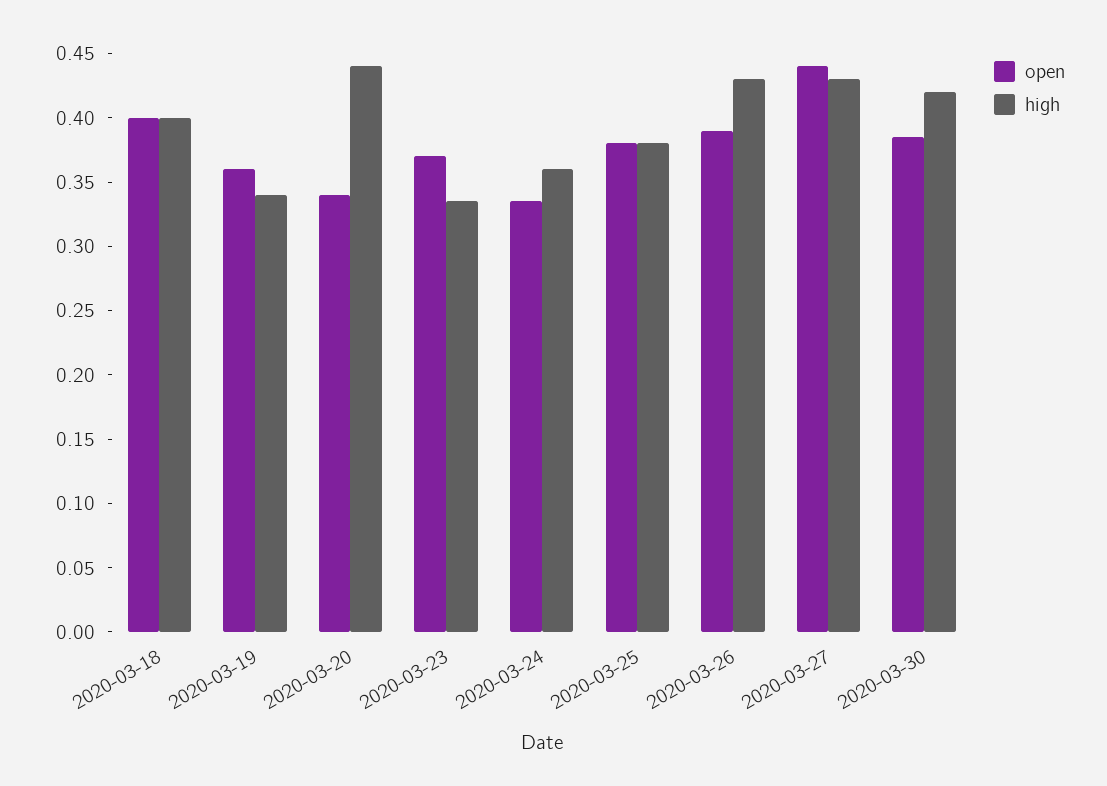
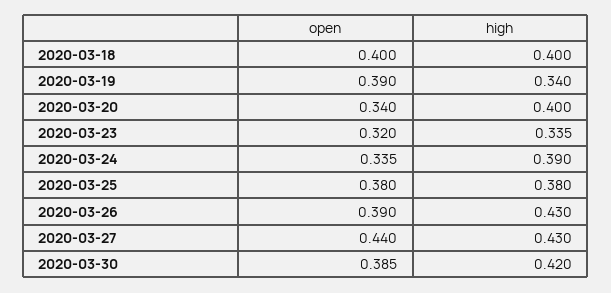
open, 2020-03-19: 0.36 -> 0.39
high, 2020-03-20: 0.44 -> 0.4
open, 2020-03-23: 0.37 -> 0.32
high, 2020-03-24: 0.36 -> 0.39

